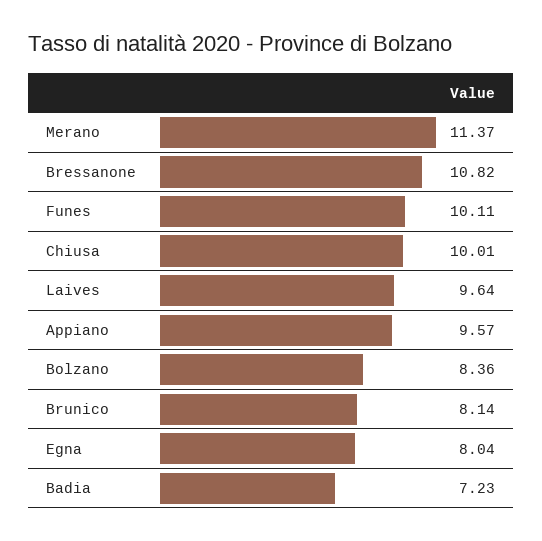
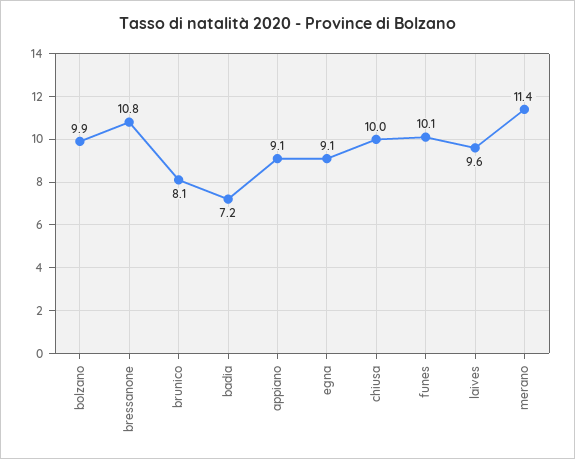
Appiano: 9.57 -> 9.1
Bolzano: 8.36 -> 9.9
Egna: 8.04 -> 9.1

